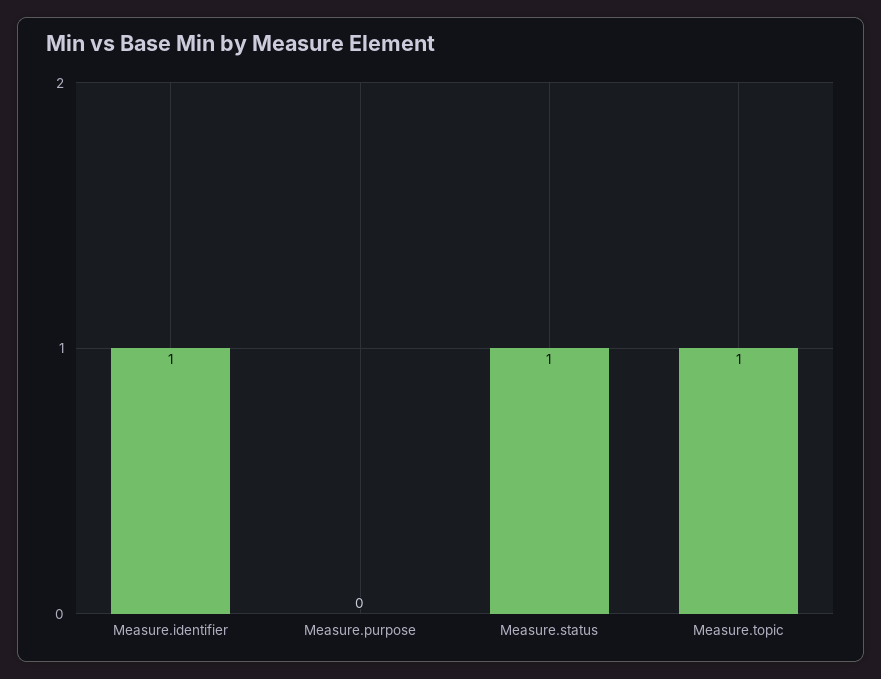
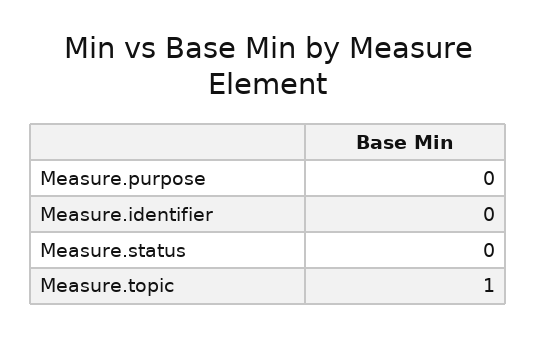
Measure.identifier: 1 -> 0
Measure.status: 1 -> 0

